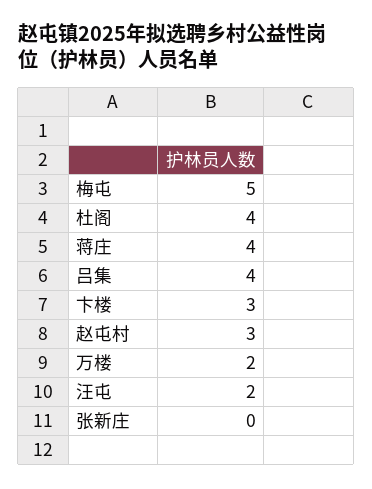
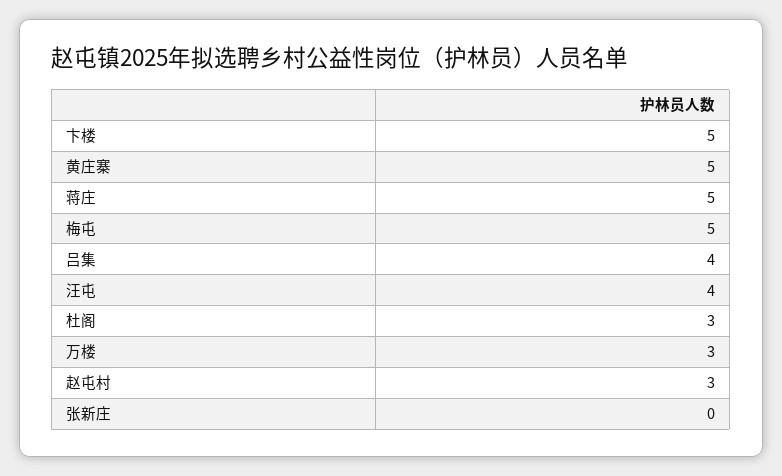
杜阁: 4 -> 3
蒋庄: 4 -> 5
卞楼: 3 -> 5
万楼: 2 -> 3
汪屯: 2 -> 4
黄庄寨: none -> 5

